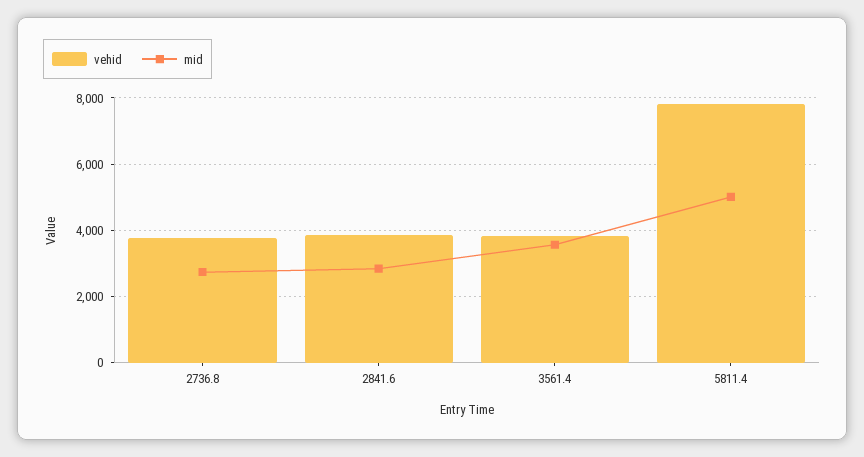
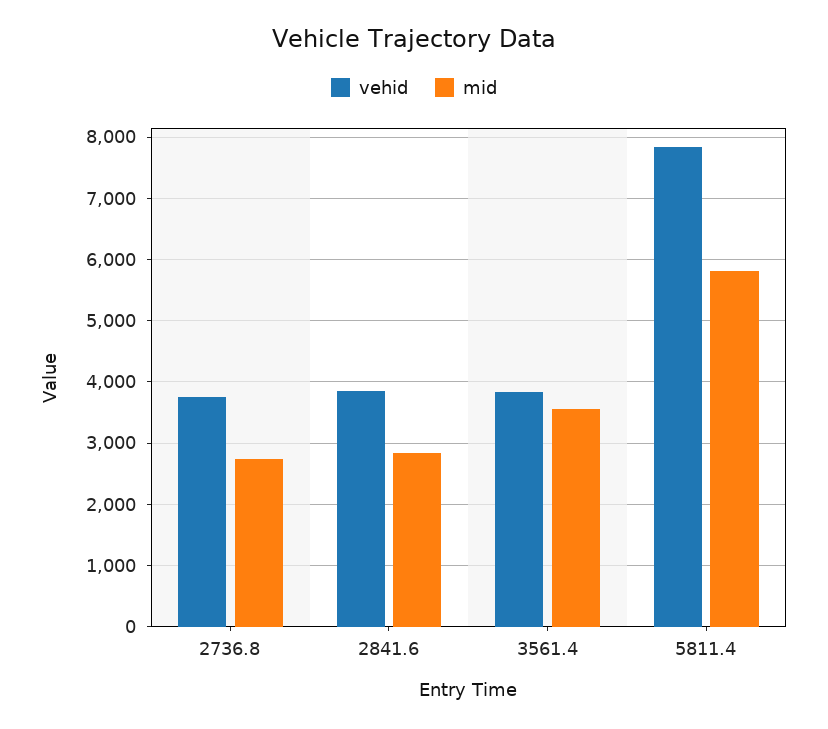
mid, 5811.4: 5000 -> 5800

